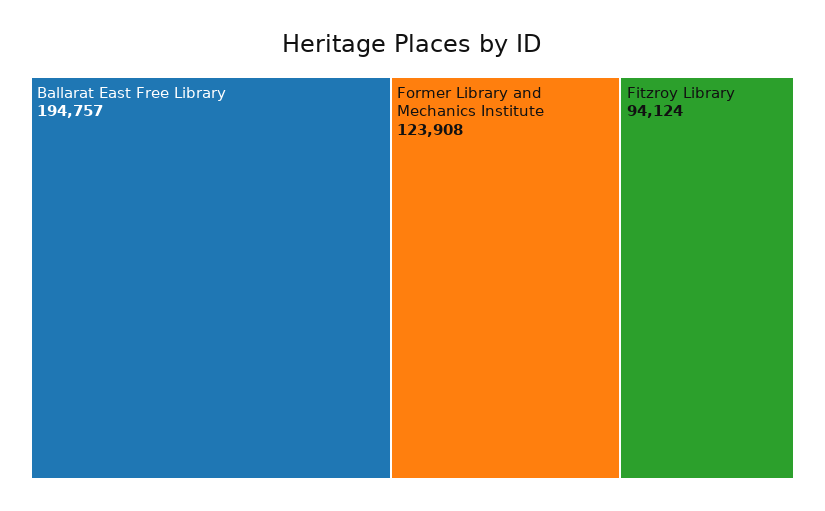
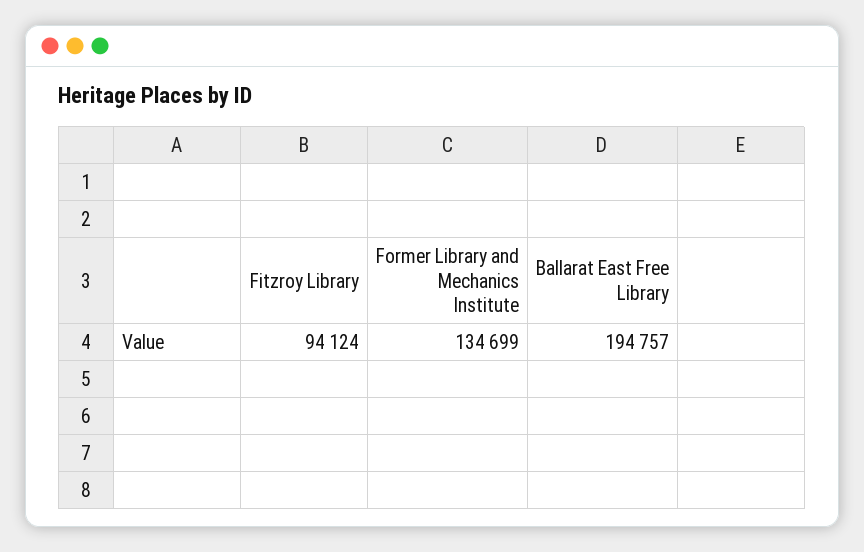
Former Library and Mechanics Institute: 123908 -> 134699

